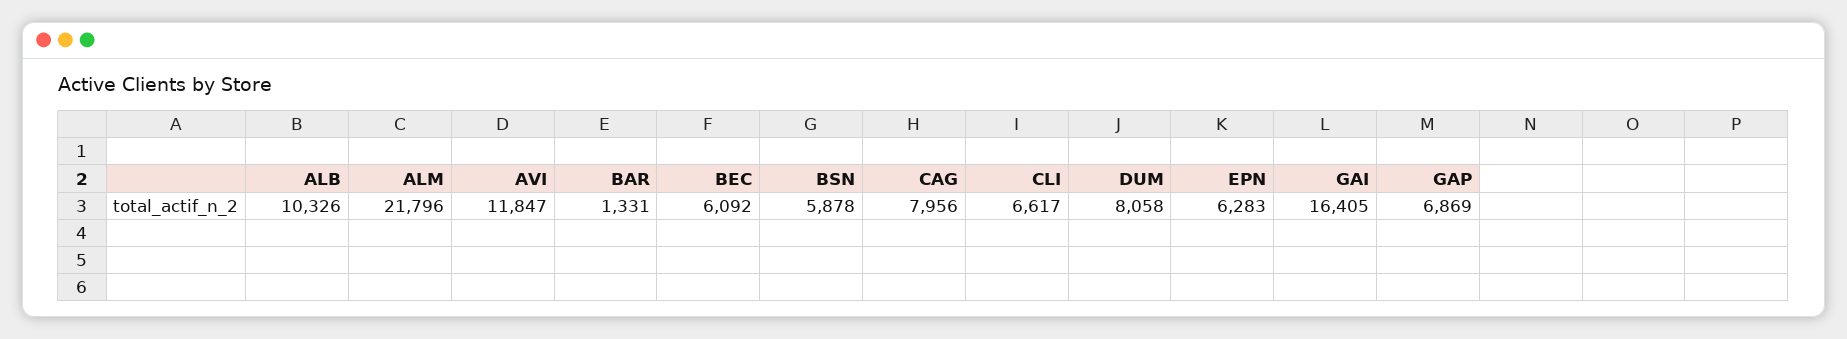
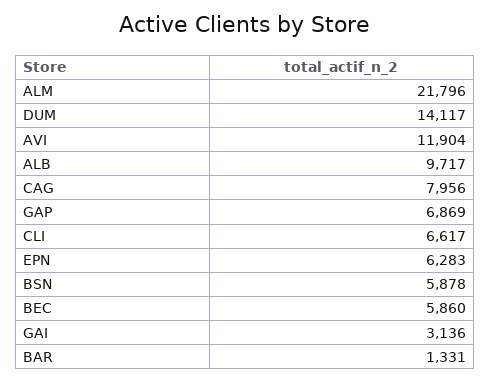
ALB: 10326 -> 9717
AVI: 11847 -> 11904
BEC: 6092 -> 5860
DUM: 8058 -> 14117
GAI: 16405 -> 3136

